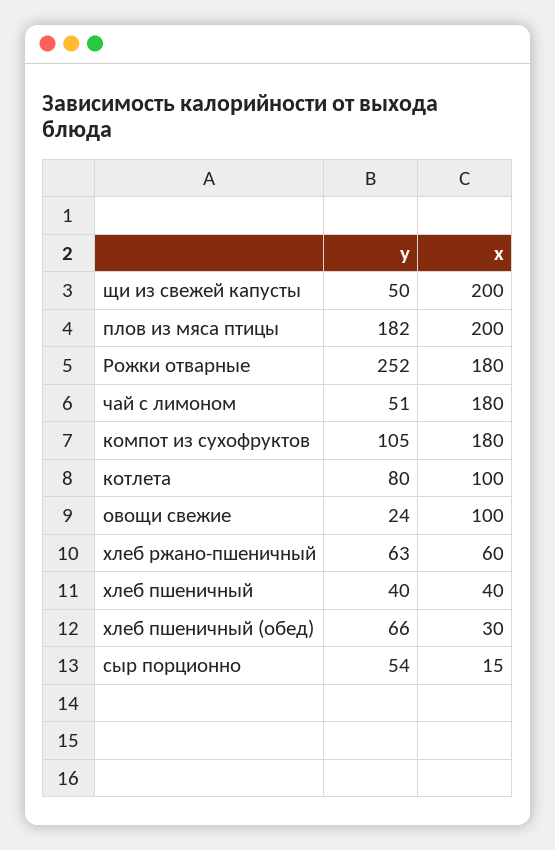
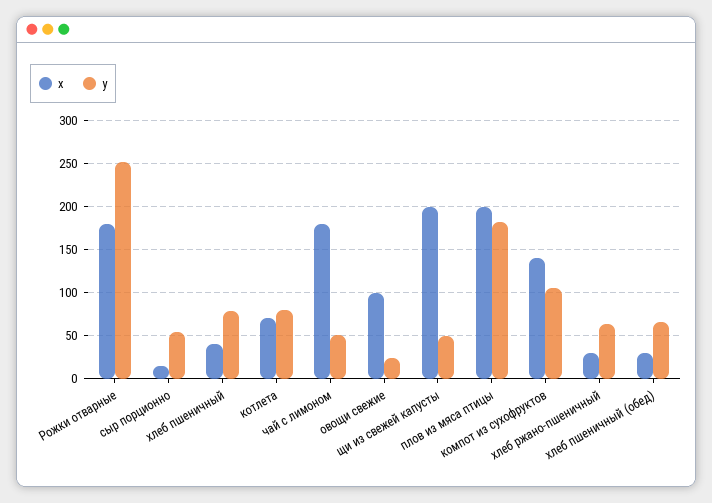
x, компот из сухофруктов: 180 -> 140
x, котлета: 100 -> 70
x, хлеб ржано-пшеничный: 60 -> 30
y, хлеб пшеничный: 40 -> 80

